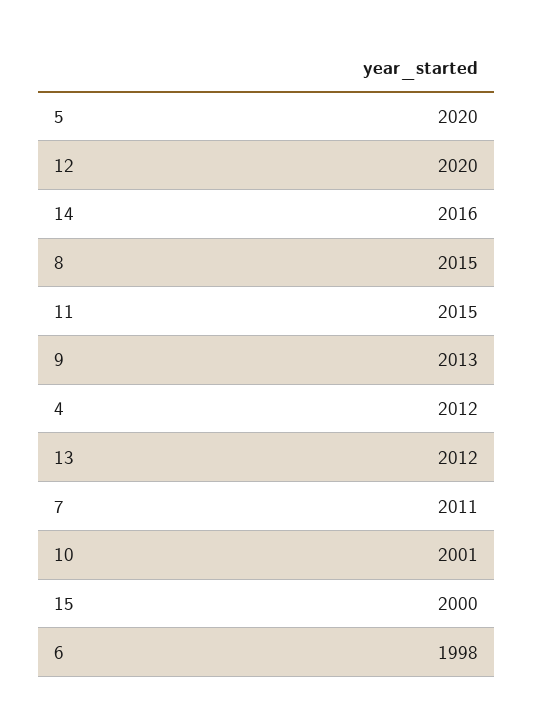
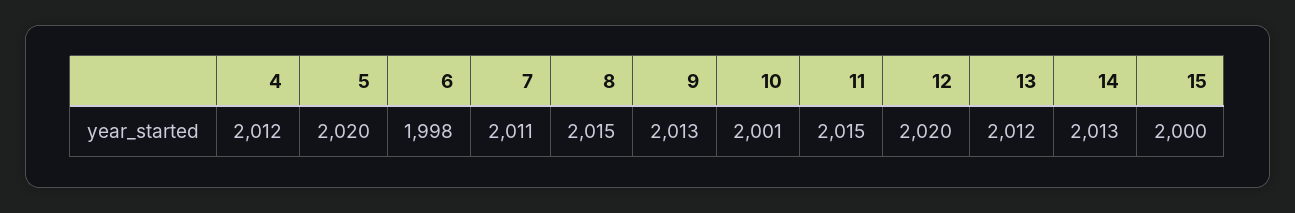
14: 2016 -> 2013

